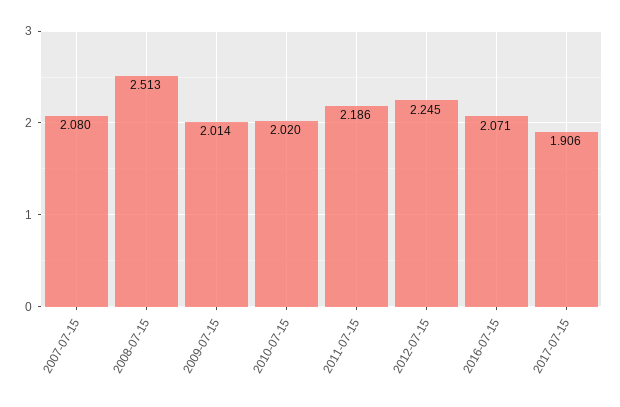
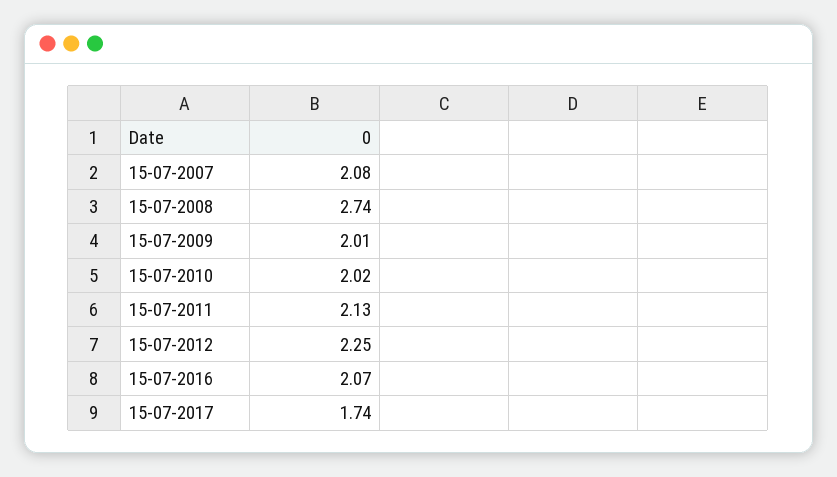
2008-07-15: 2.513 -> 2.74
2011-07-15: 2.186 -> 2.13
2017-07-15: 1.906 -> 1.74

